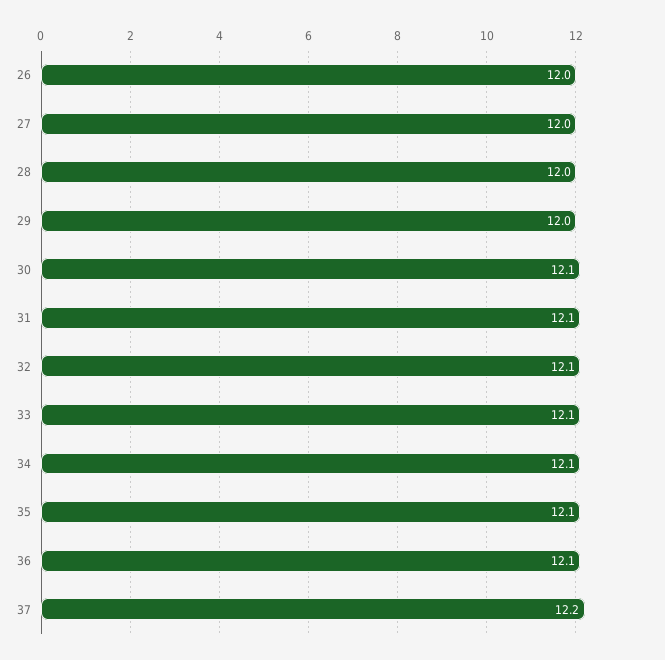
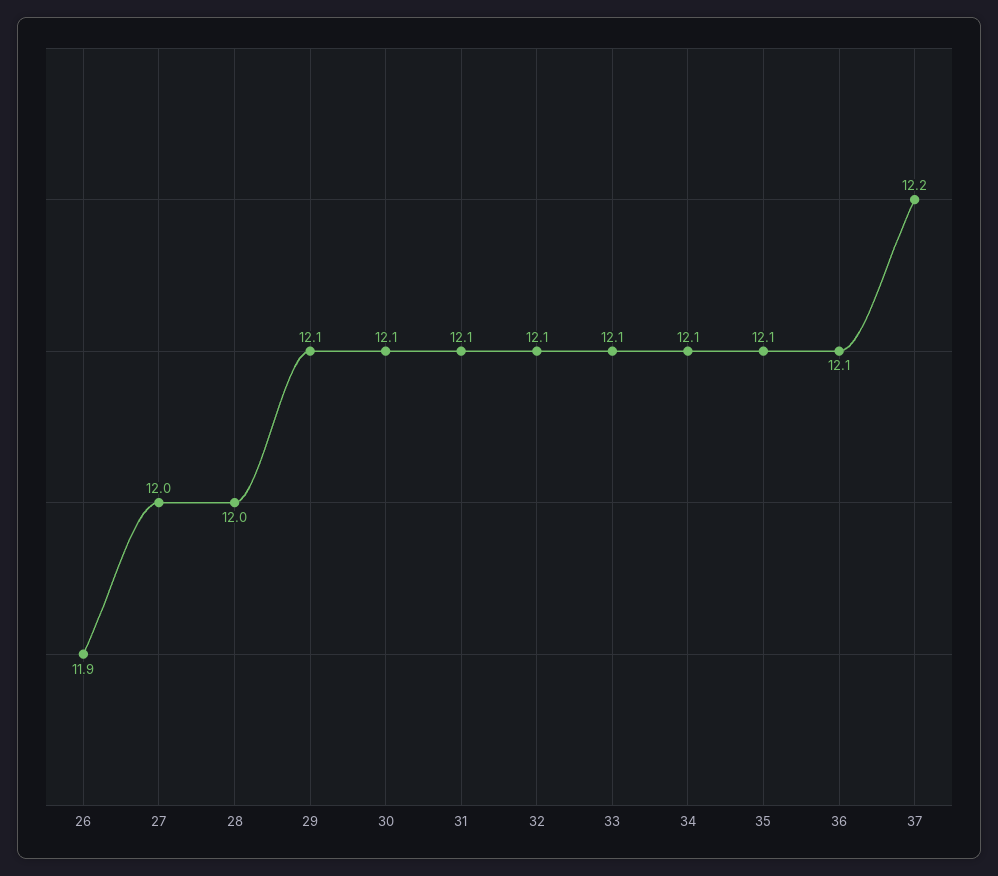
26: 12 -> 11.9
29: 12 -> 12.1

